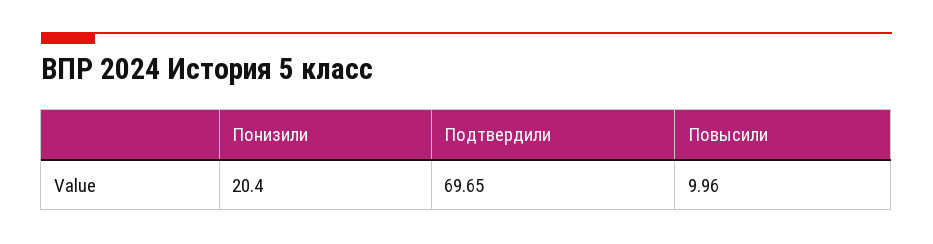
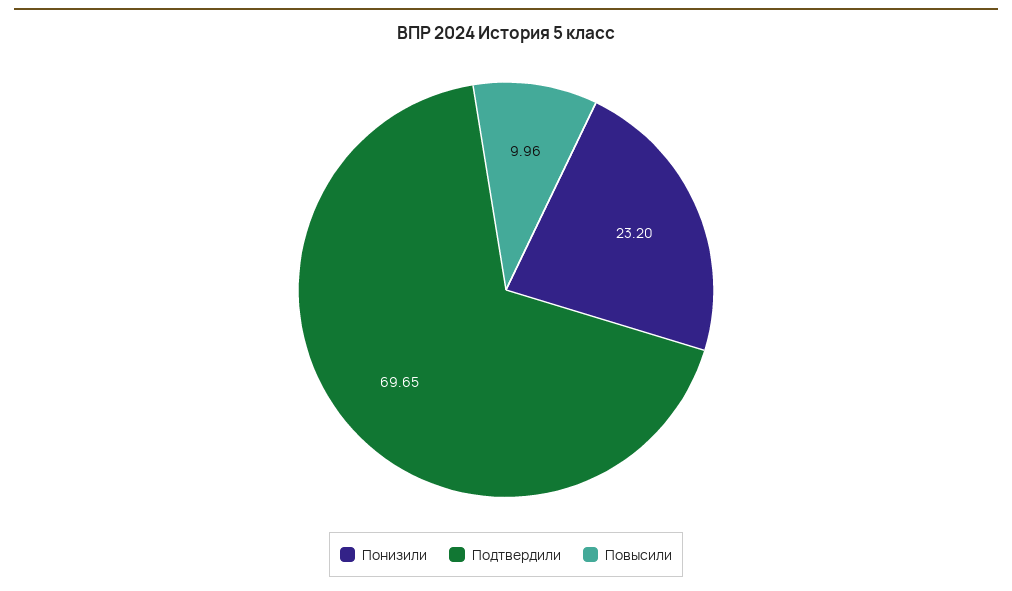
Понизили: 20.4 -> 23.2

